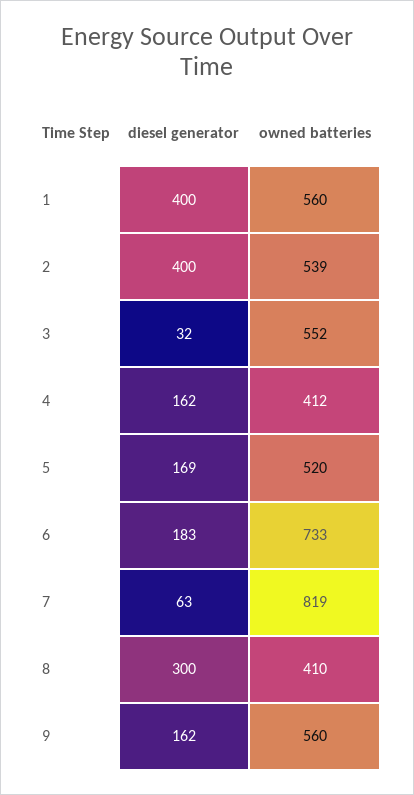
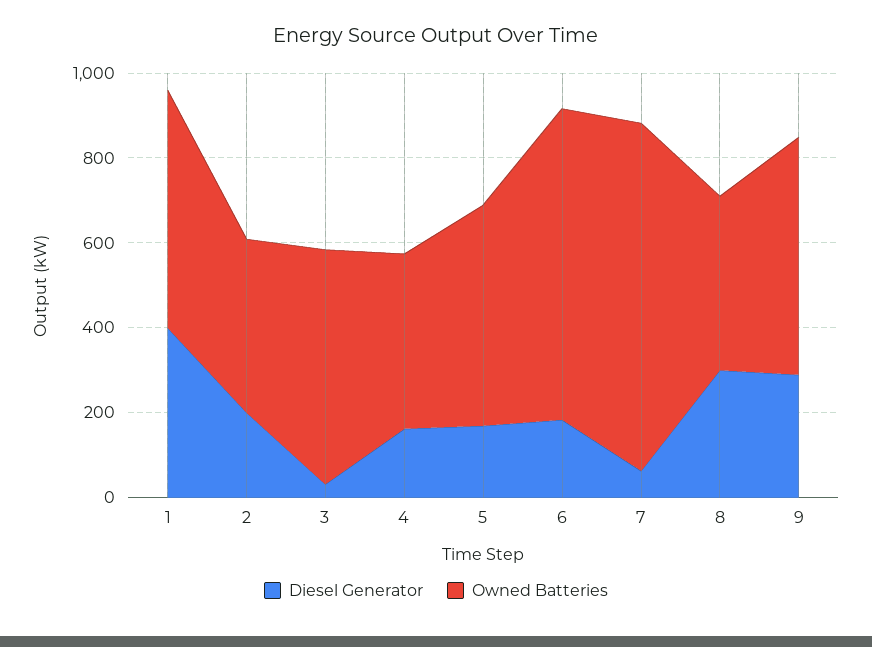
diesel generator, 2: 400 -> 200
owned batteries, 2: 539 -> 400
diesel generator, 9: 162 -> 300

